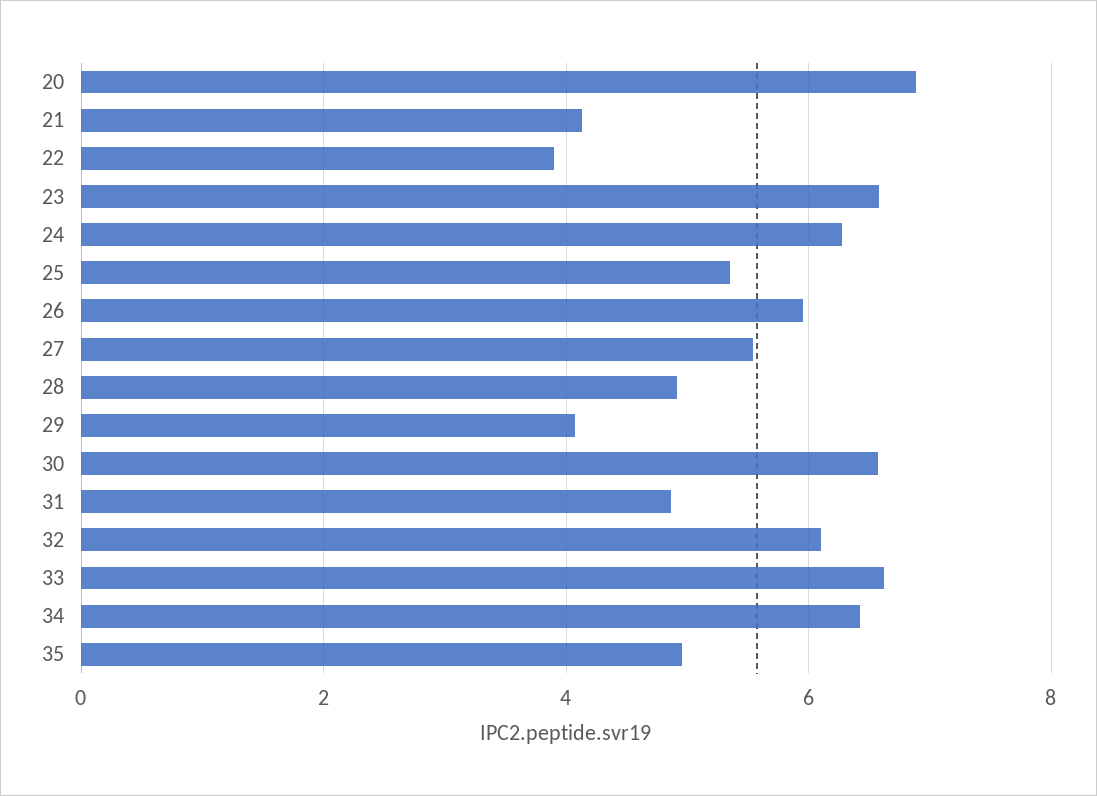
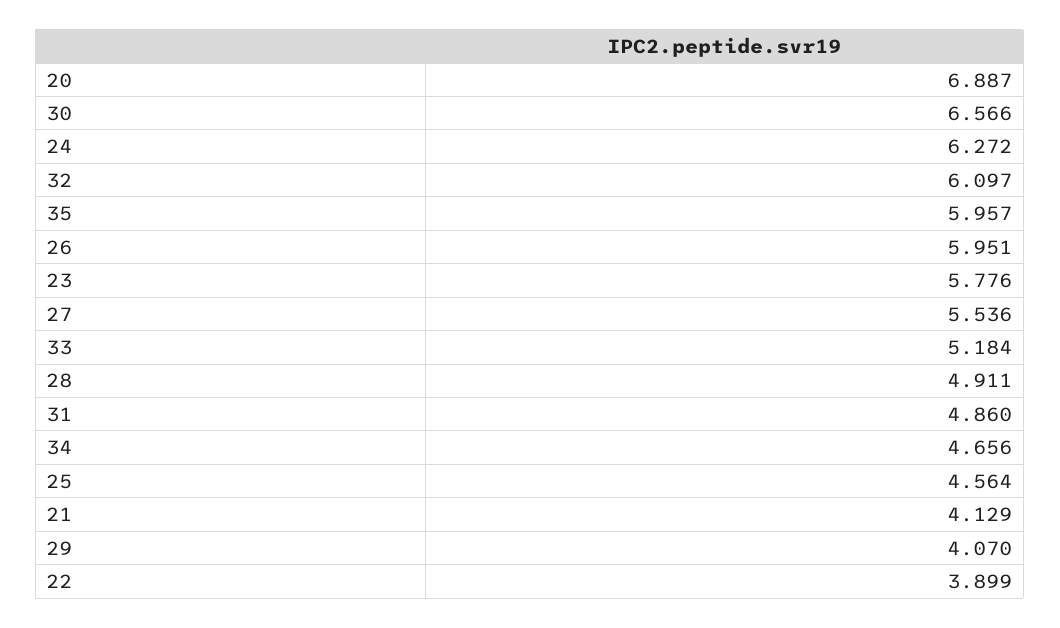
23: 6.6 -> 5.776
25: 5.4 -> 4.564
33: 6.6 -> 5.184
34: 6.4 -> 4.656
35: 5 -> 5.957

